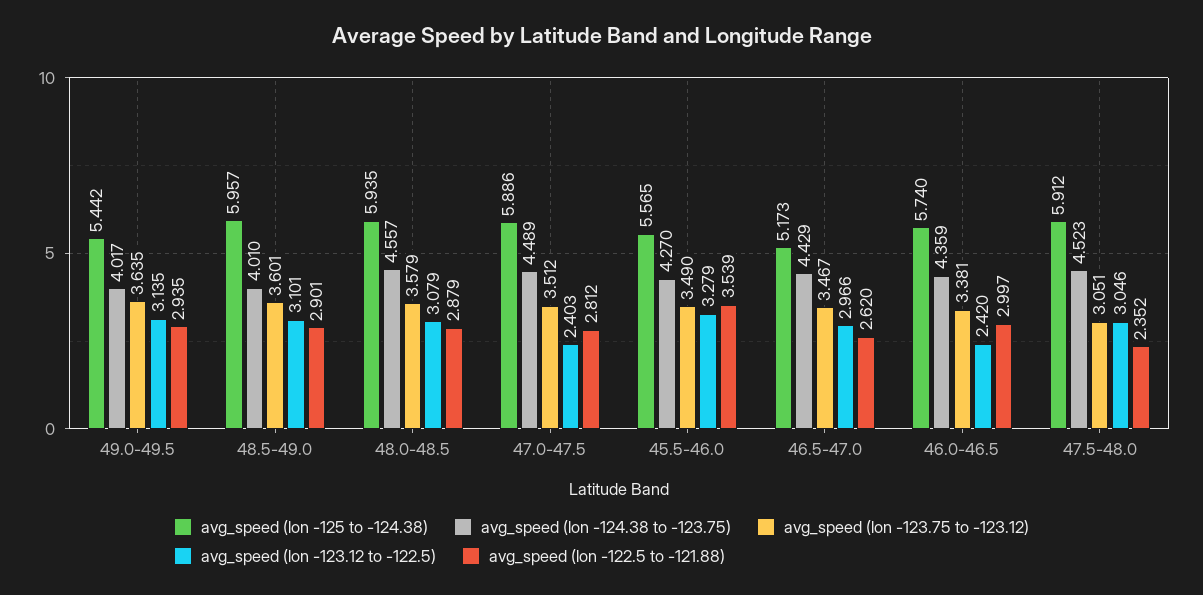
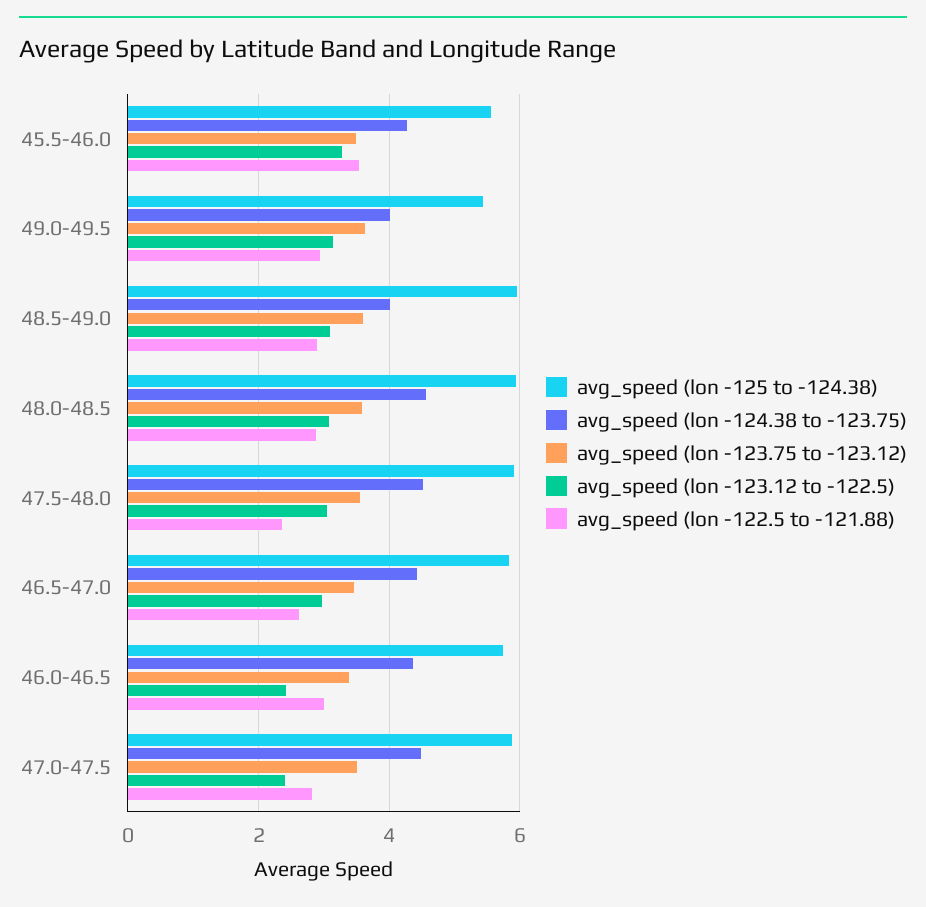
avg_speed (lon -125 to -124.38), 46.5-47.0: 5.173 -> 5.8
avg_speed (lon -123.75 to -123.12), 47.5-48.0: 3.051 -> 3.6

